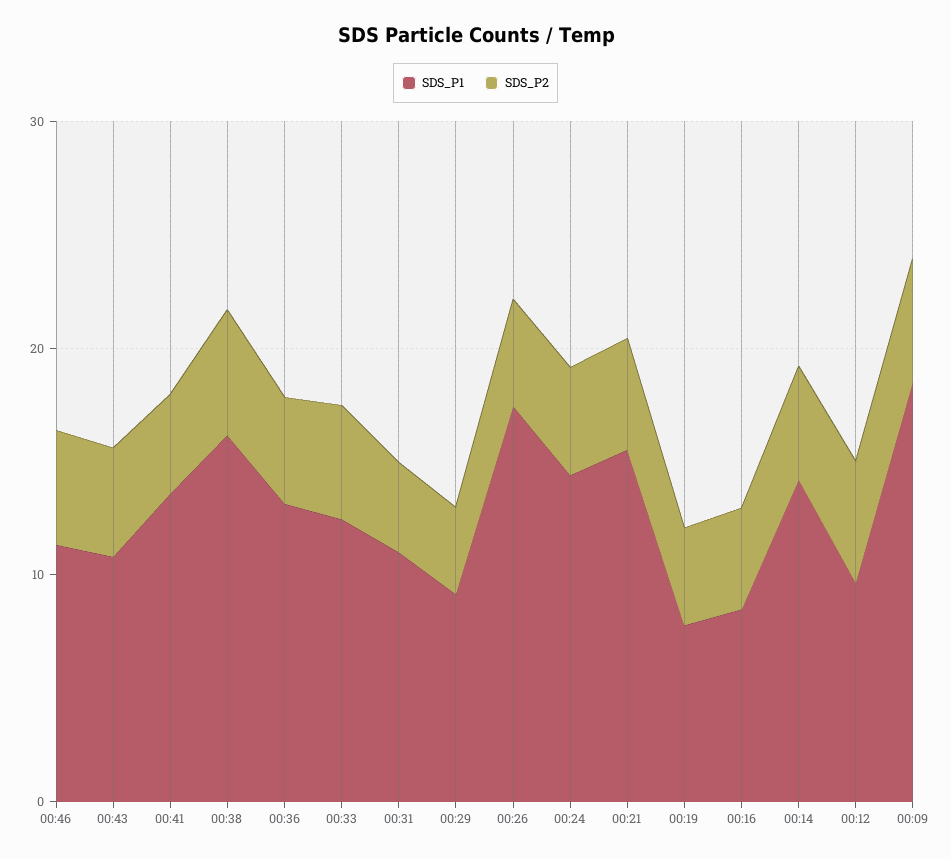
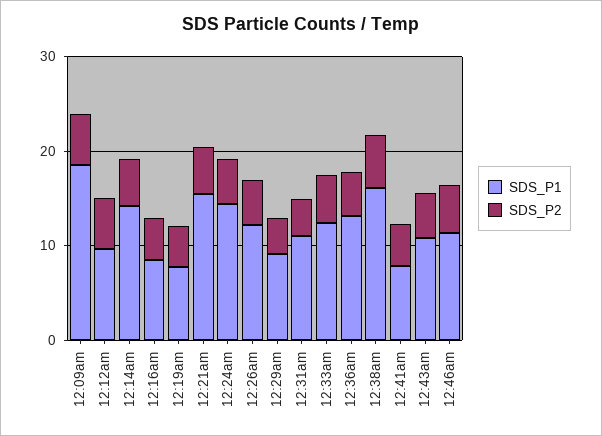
SDS_P1, 00:41: 14 -> 8
SDS_P1, 00:26: 18 -> 12

